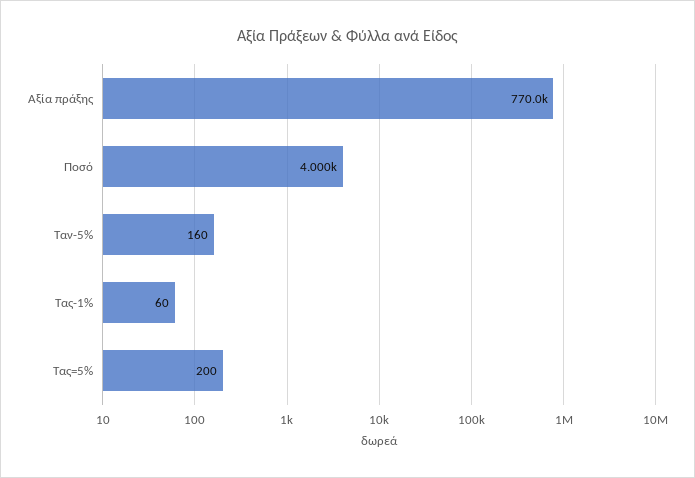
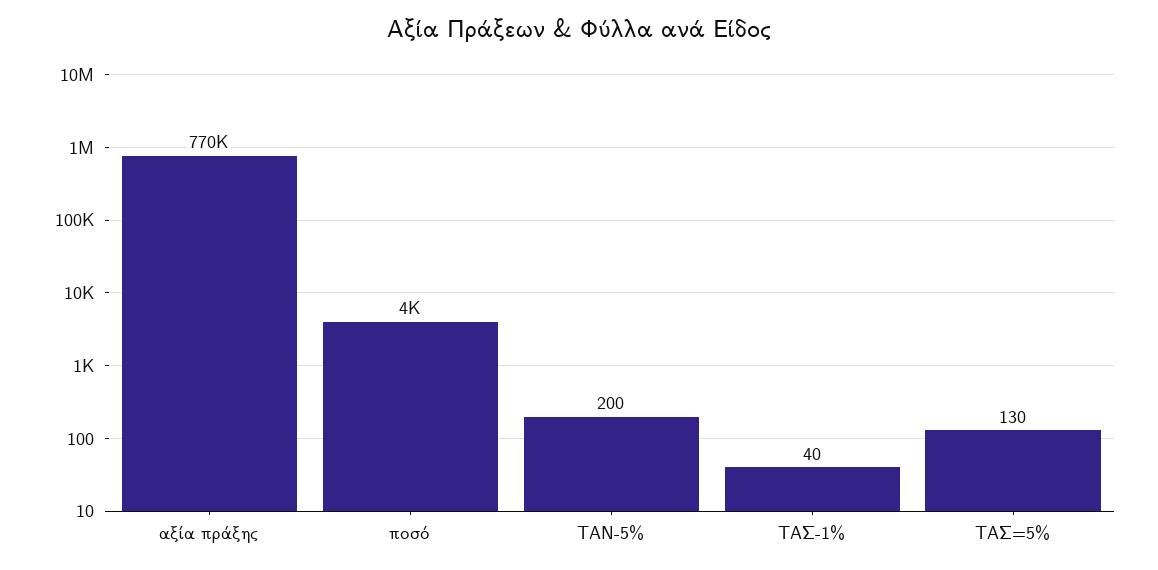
Ταν-5%: 160 -> 200
Τας-1%: 60 -> 40
Τας=5%: 200 -> 130

